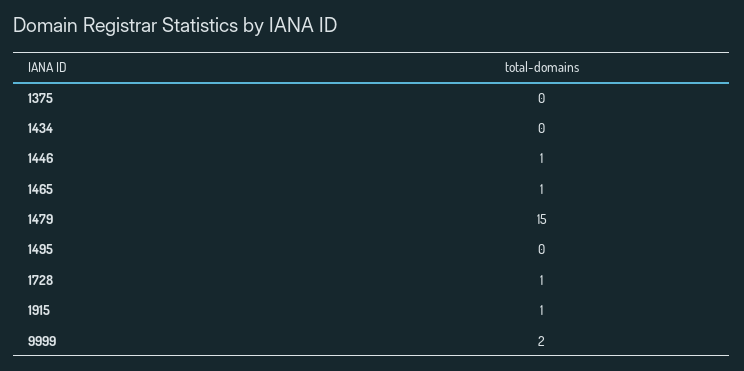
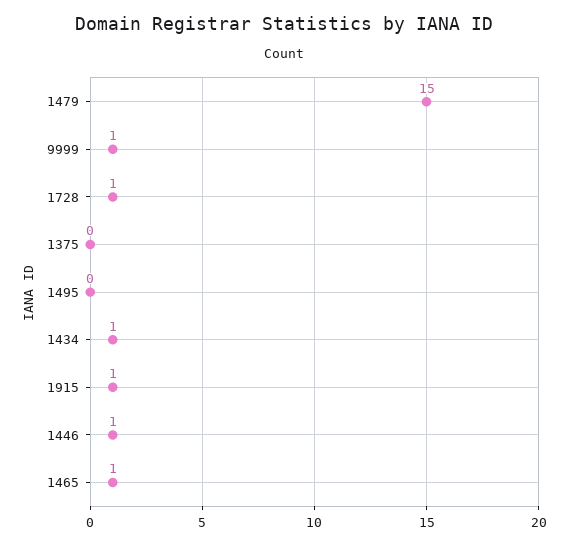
1434: 0 -> 1
9999: 2 -> 1

